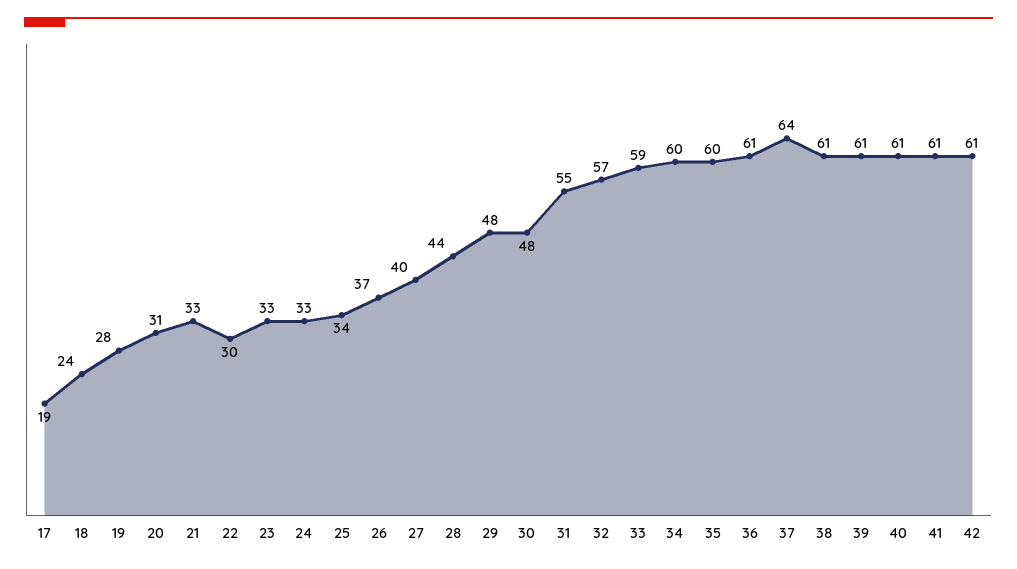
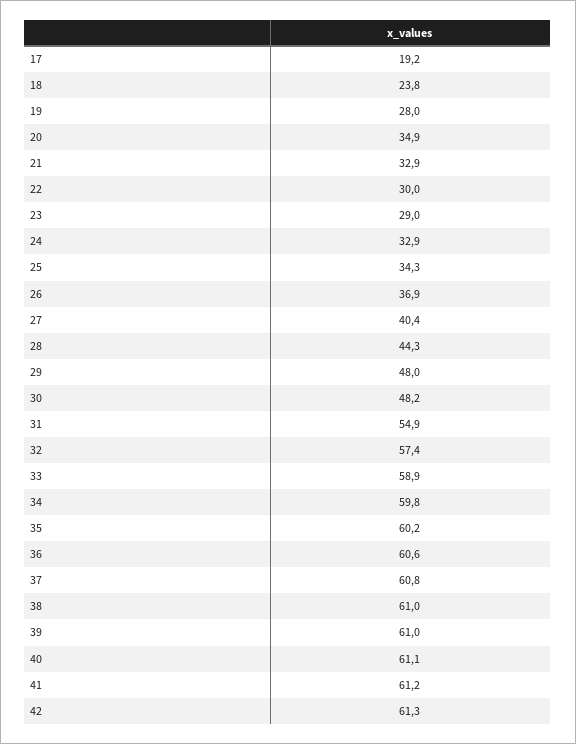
20: 31 -> 34.9
23: 33 -> 29
37: 64 -> 60.8

